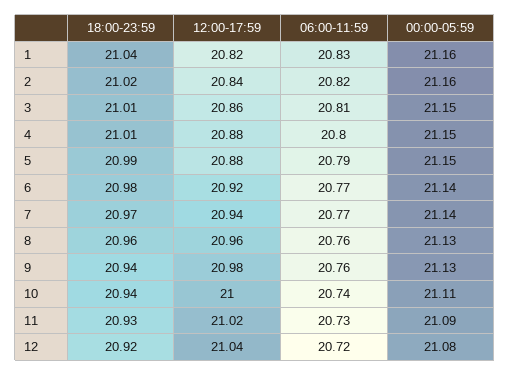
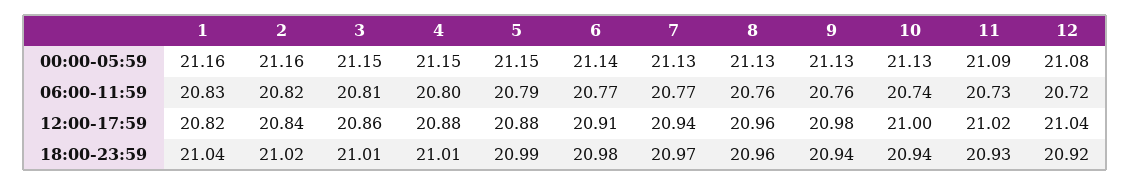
12:00-17:59, 6: 20.92 -> 20.91
00:00-05:59, 7: 21.14 -> 21.13
00:00-05:59, 10: 21.11 -> 21.13

